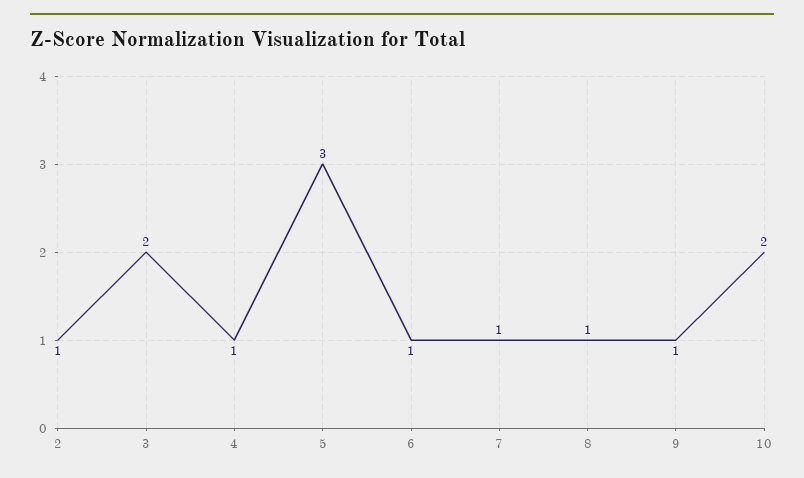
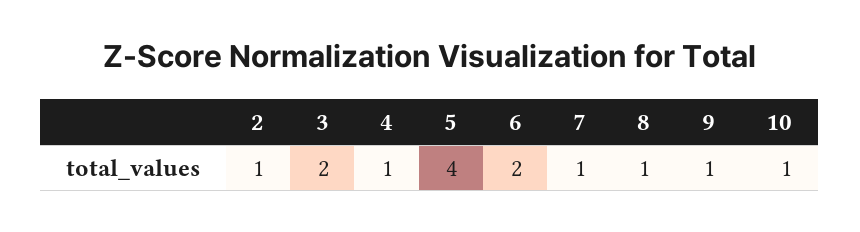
5: 3 -> 4
6: 1 -> 2
10: 2 -> 1

